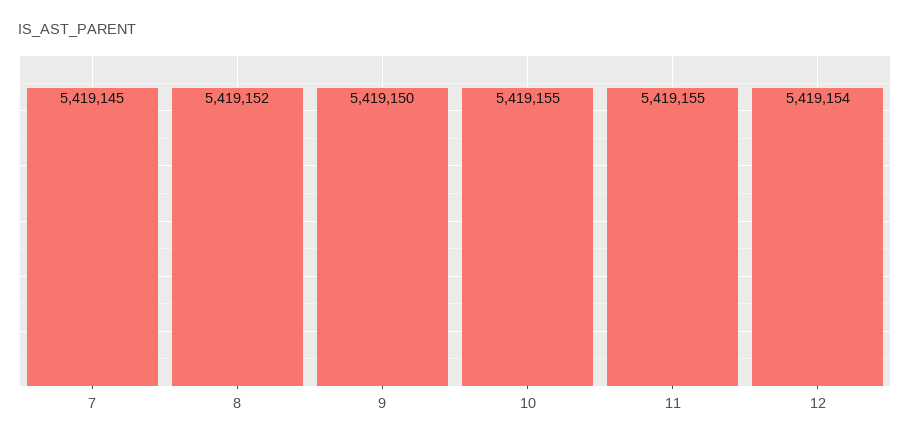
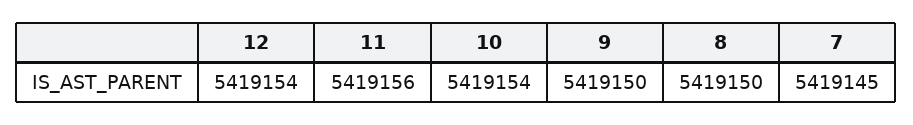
8: 5419152 -> 5419150
10: 5419155 -> 5419154
11: 5419155 -> 5419156

